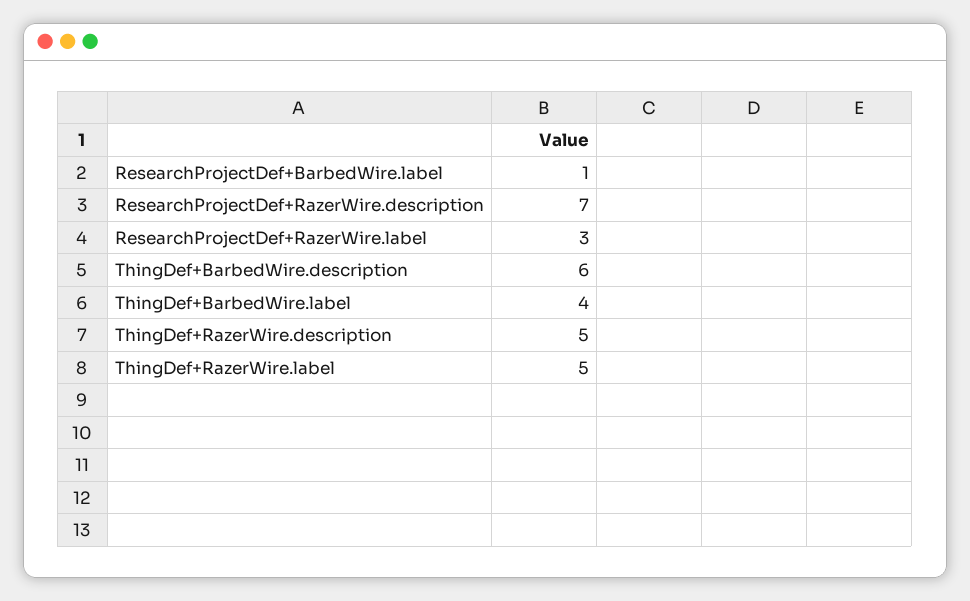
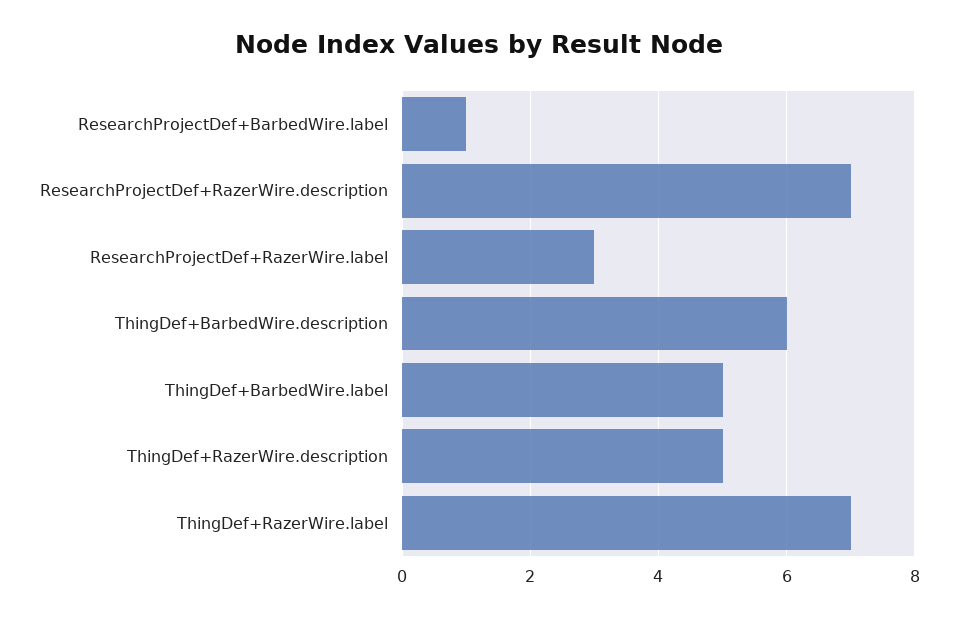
ThingDef+BarbedWire.label: 4 -> 5
ThingDef+RazerWire.label: 5 -> 7

